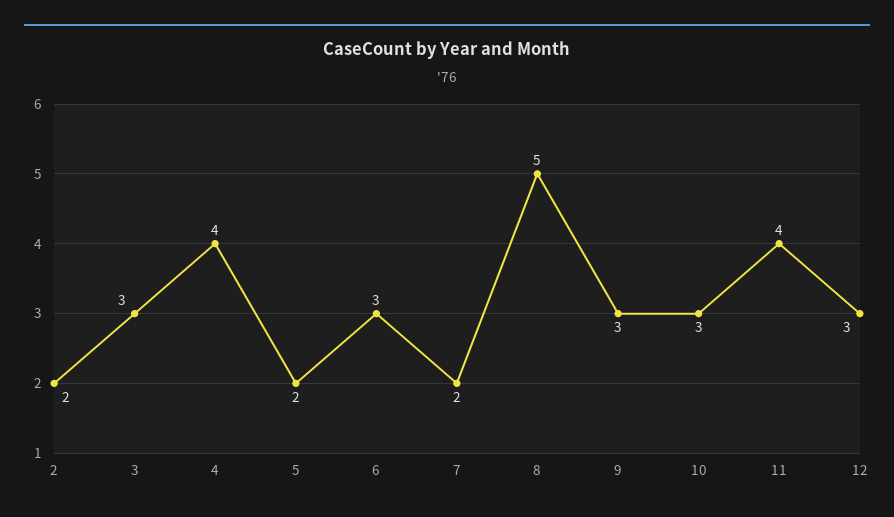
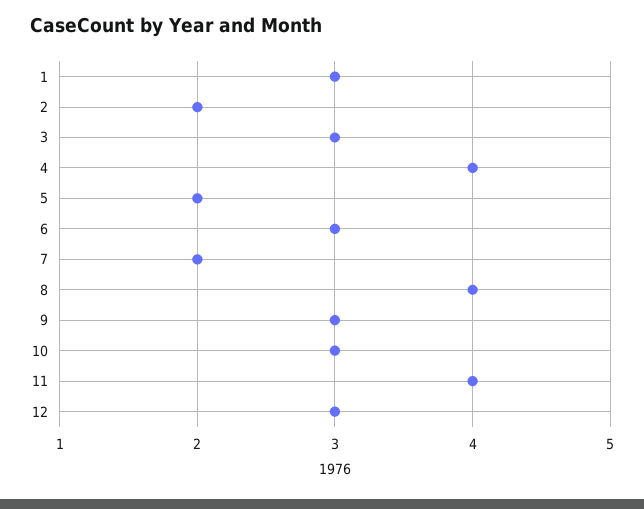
8: 5 -> 4
1: none -> 3

